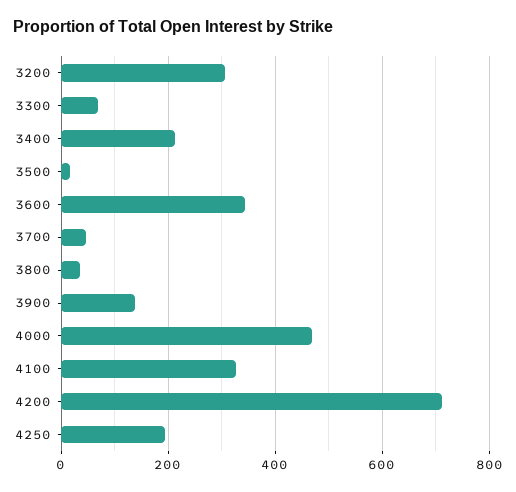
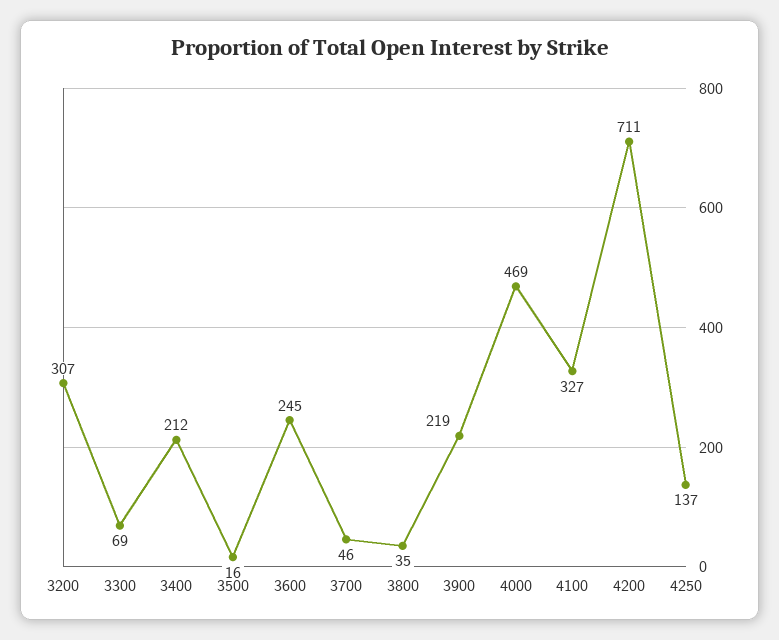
3600: 340 -> 245
3900: 140 -> 219
4250: 200 -> 137

